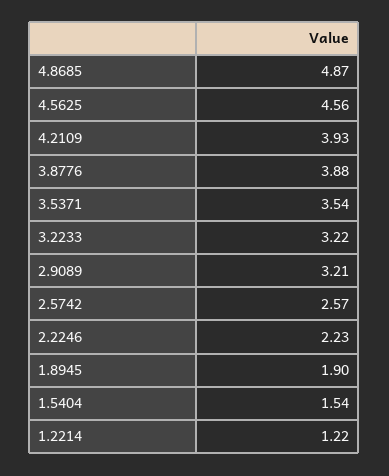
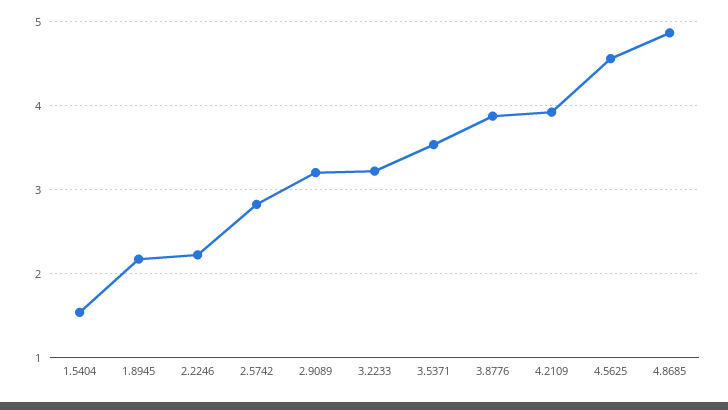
2.5742: 2.57 -> 2.8
1.8945: 1.9 -> 2.2
1.2214: 1.22 -> none

